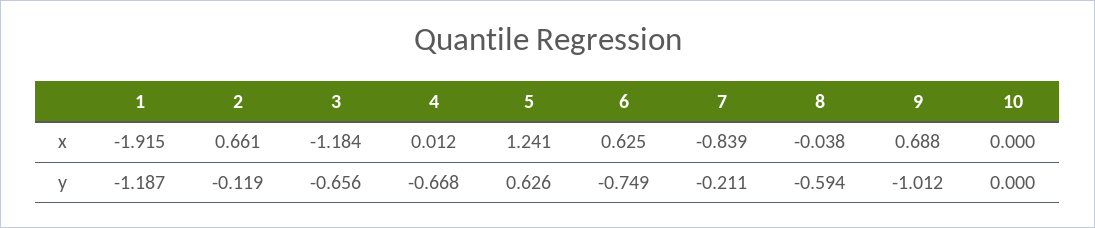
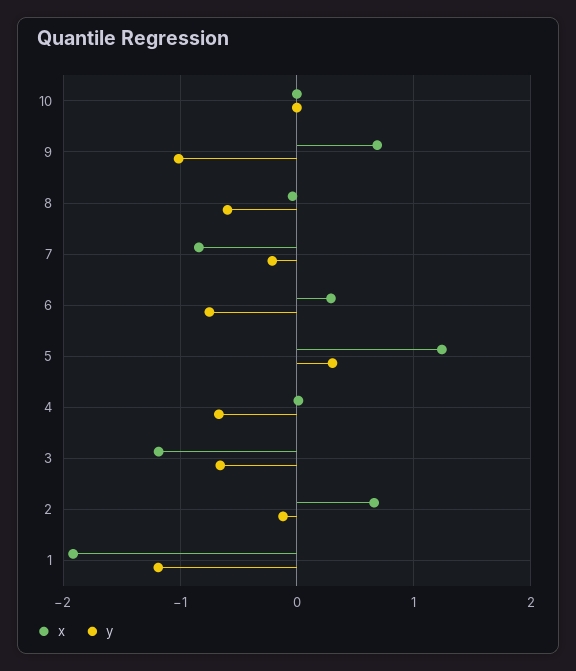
x, 6: 0.625 -> 0.3
y, 5: 0.626 -> 0.3

